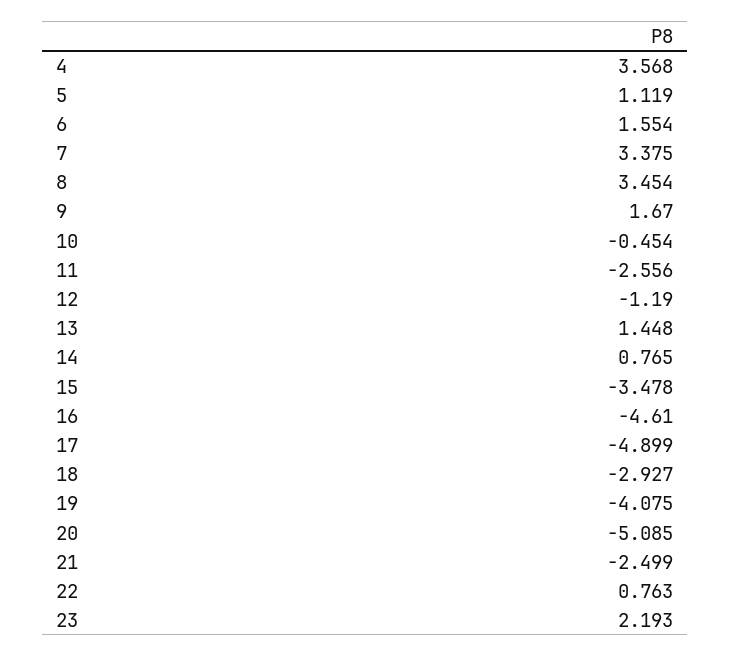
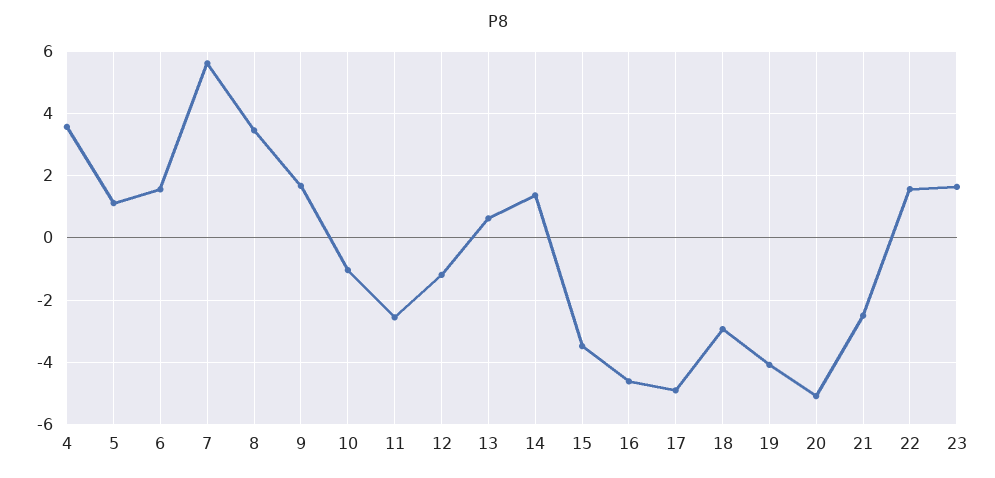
7: 3.375 -> 5.6
10: -0.454 -> -1
13: 1.448 -> 0.6
14: 0.765 -> 1.4
22: 0.763 -> 1.6
23: 2.193 -> 1.6

